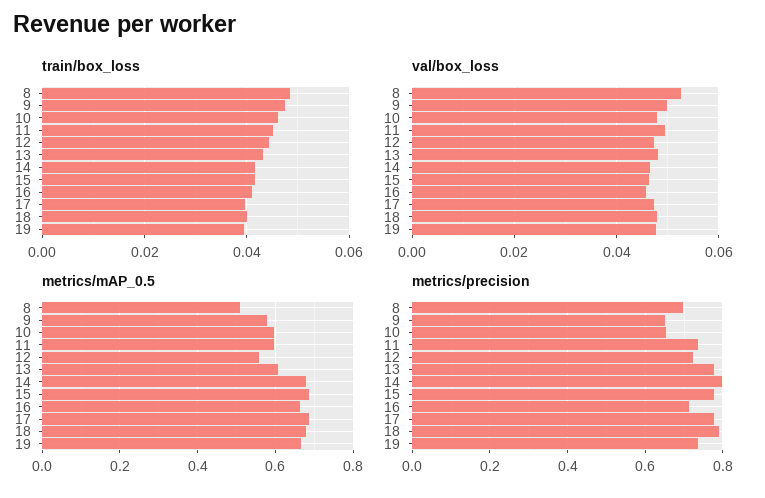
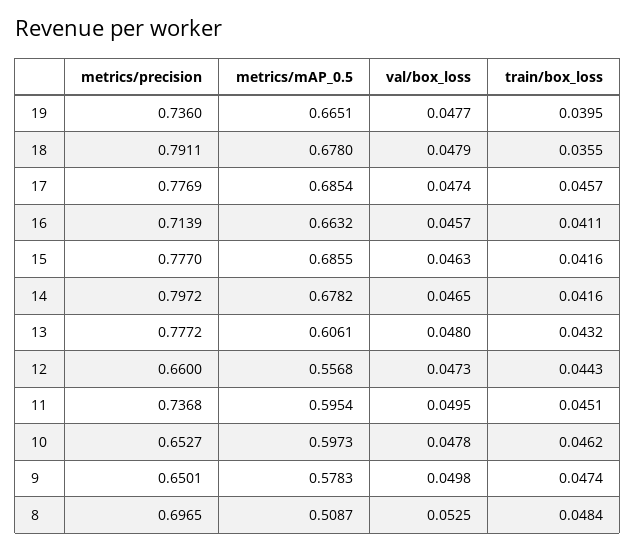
train/box_loss, 17: 0.04 -> 0.0457
train/box_loss, 18: 0.04 -> 0.0355
metrics/precision, 12: 0.72 -> 0.66

